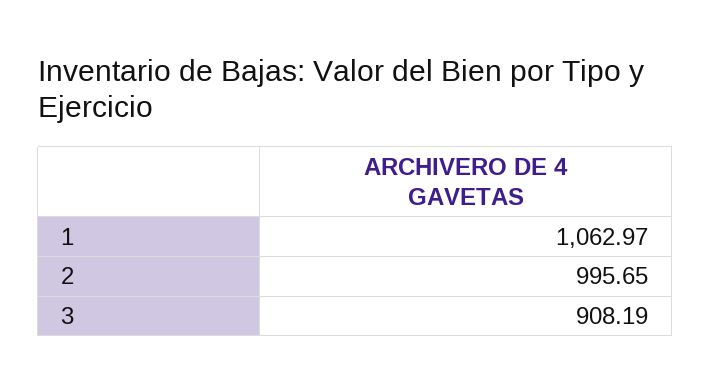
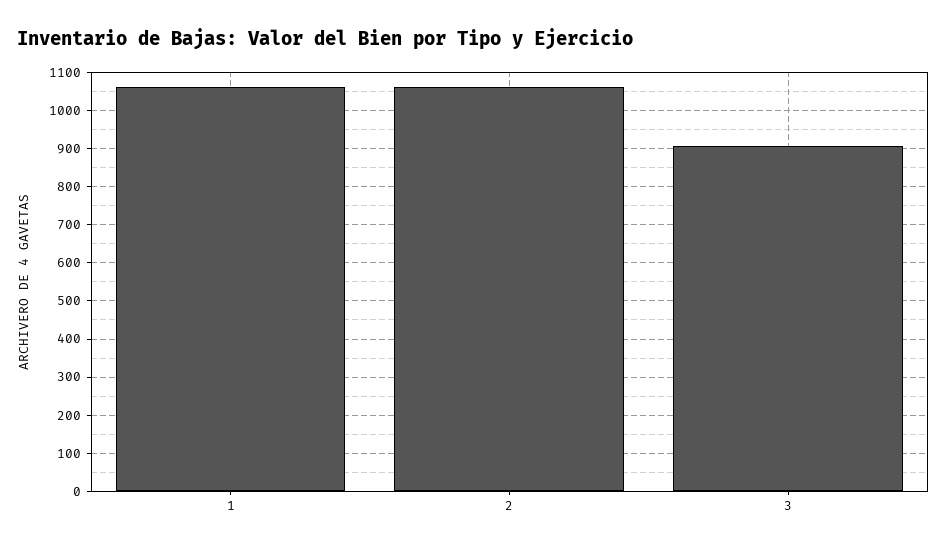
2: 995.65 -> 1060

